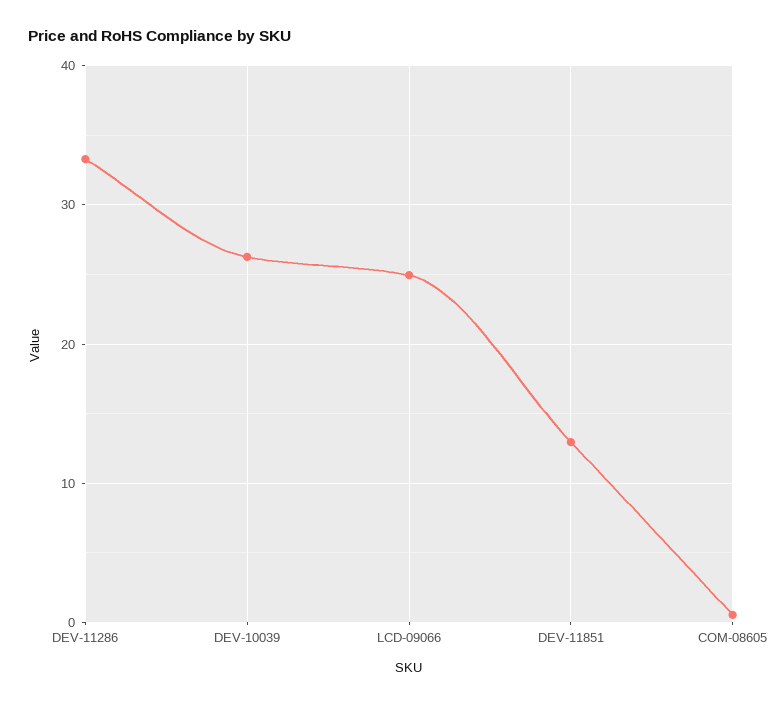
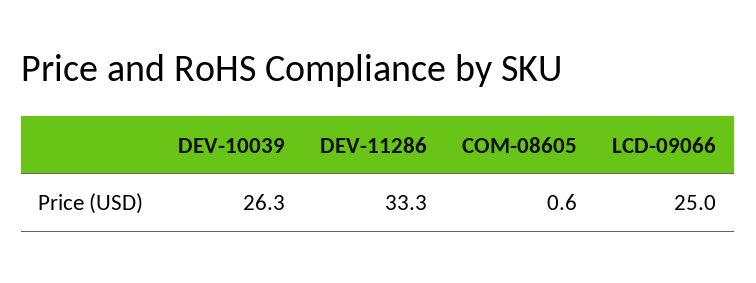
DEV-11851: 13 -> none

